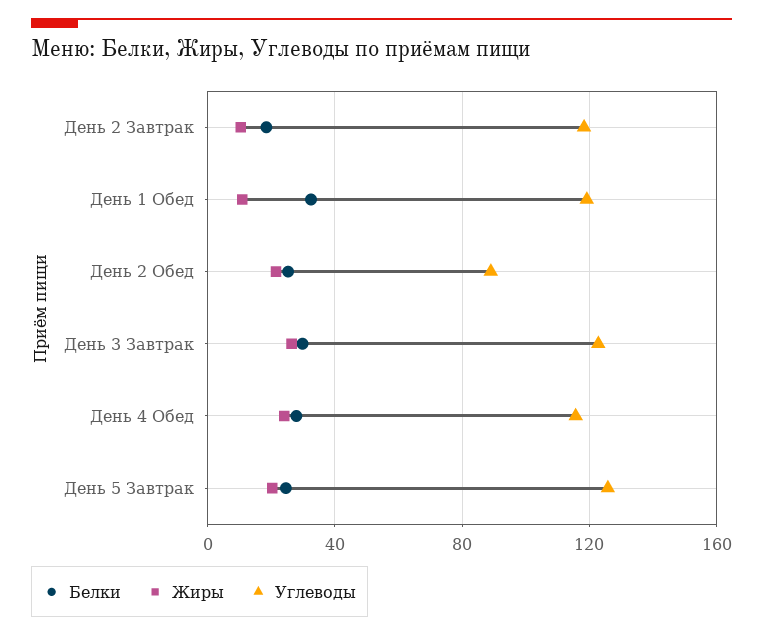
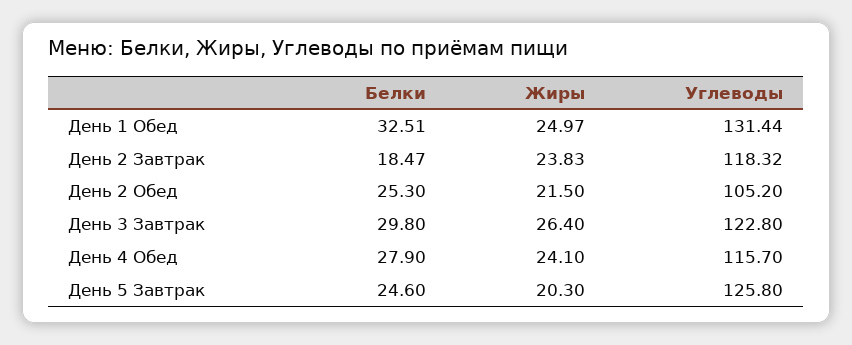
Жиры, День 2 Завтрак: 10 -> 23.83
Жиры, День 1 Обед: 10 -> 24.97
Углеводы, День 1 Обед: 120 -> 131.44
Углеводы, День 2 Обед: 90 -> 105.2

